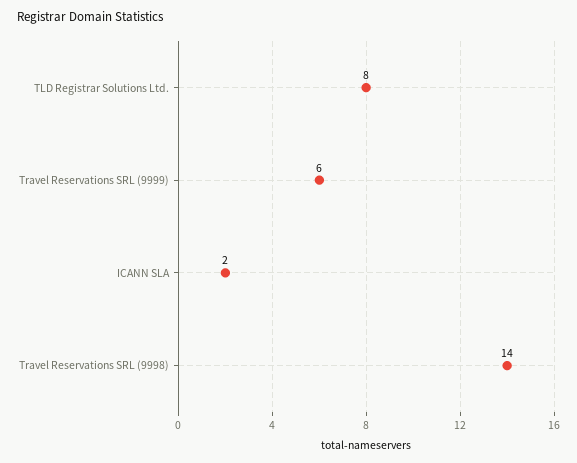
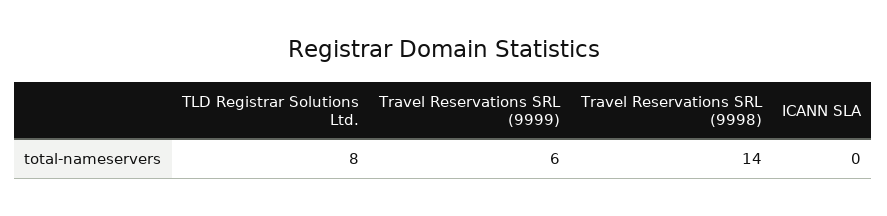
ICANN SLA: 2 -> 0

